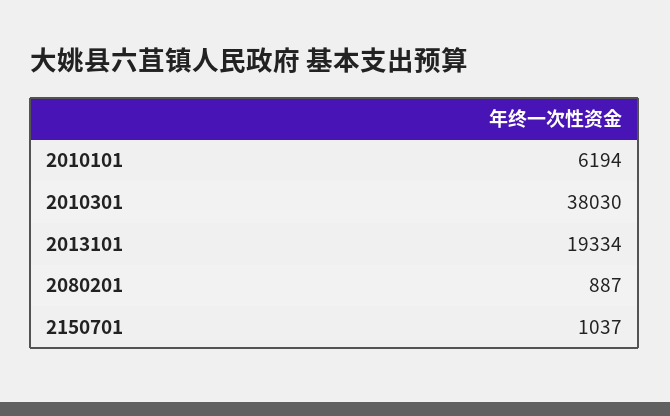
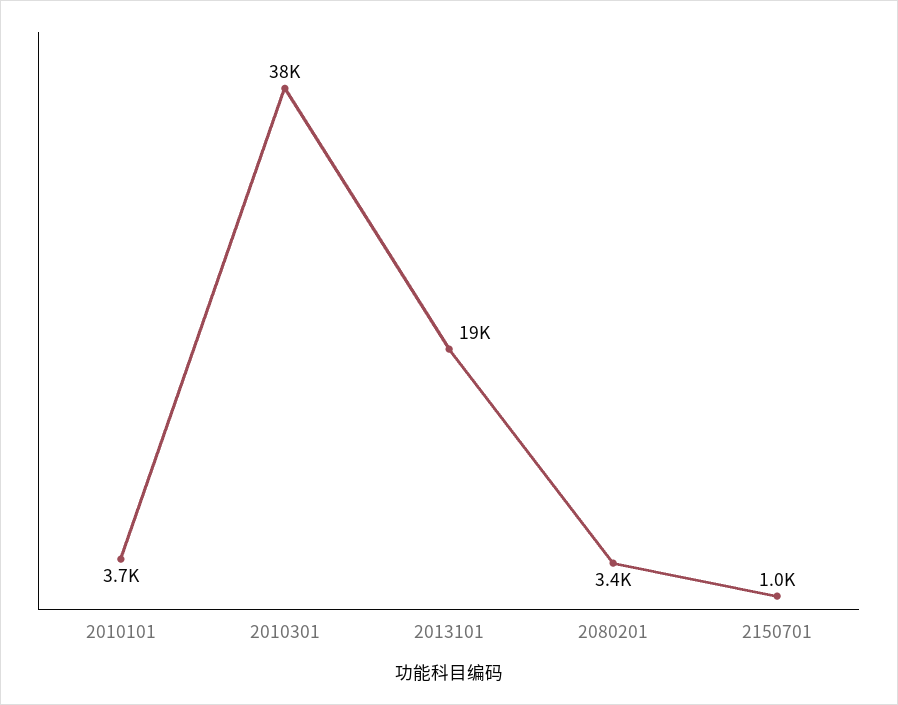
2010101: 6194 -> 3700
2080201: 887 -> 3400

